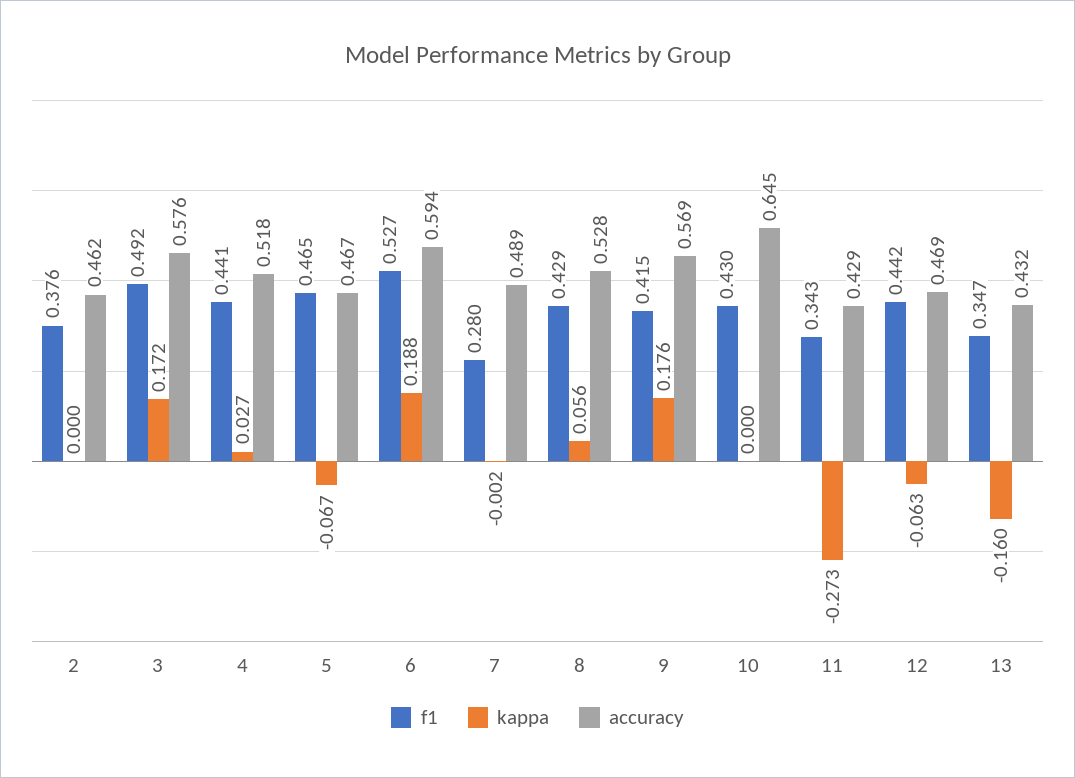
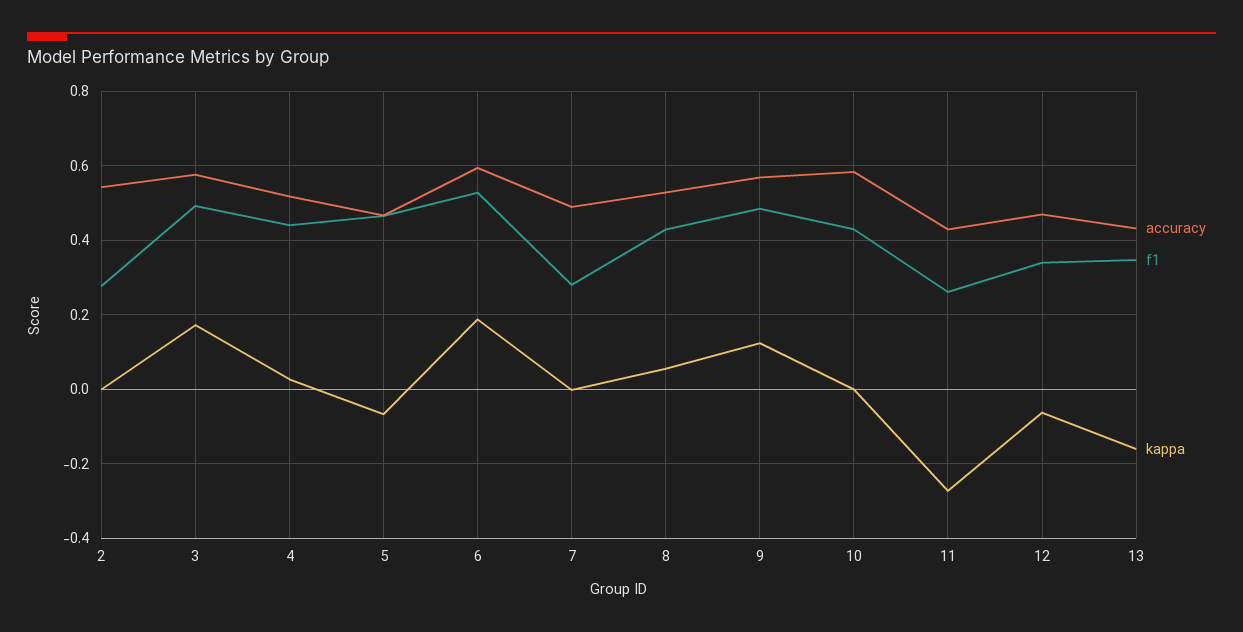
f1, 2: 0.376 -> 0.28
accuracy, 2: 0.462 -> 0.54
f1, 9: 0.415 -> 0.48
kappa, 9: 0.176 -> 0.12
accuracy, 10: 0.645 -> 0.58
f1, 11: 0.343 -> 0.26
f1, 12: 0.442 -> 0.34

